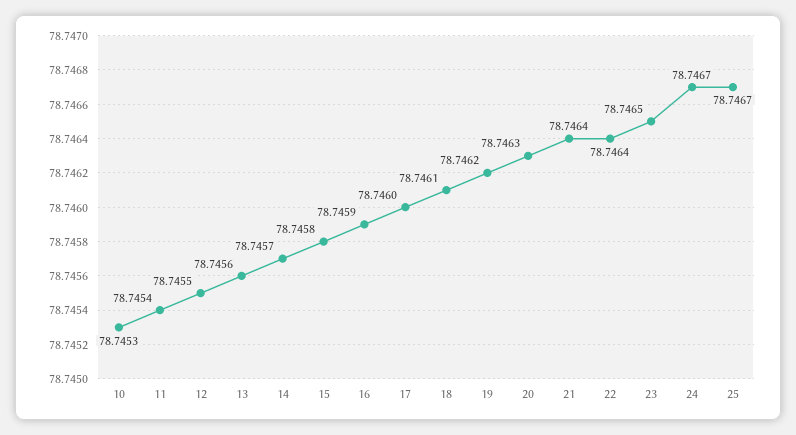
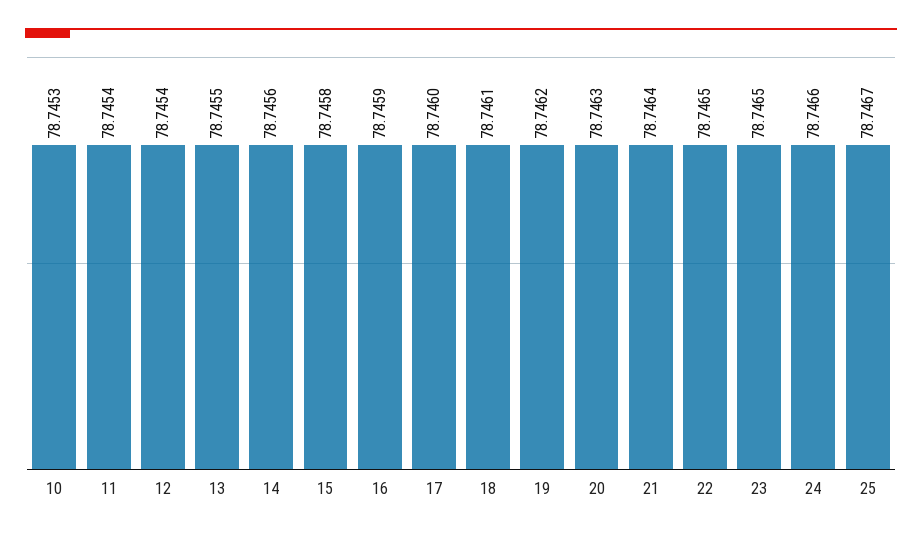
12: 78.7455 -> 78.7454
13: 78.7456 -> 78.7455
14: 78.7457 -> 78.7456
22: 78.7464 -> 78.7465
24: 78.7467 -> 78.7466

